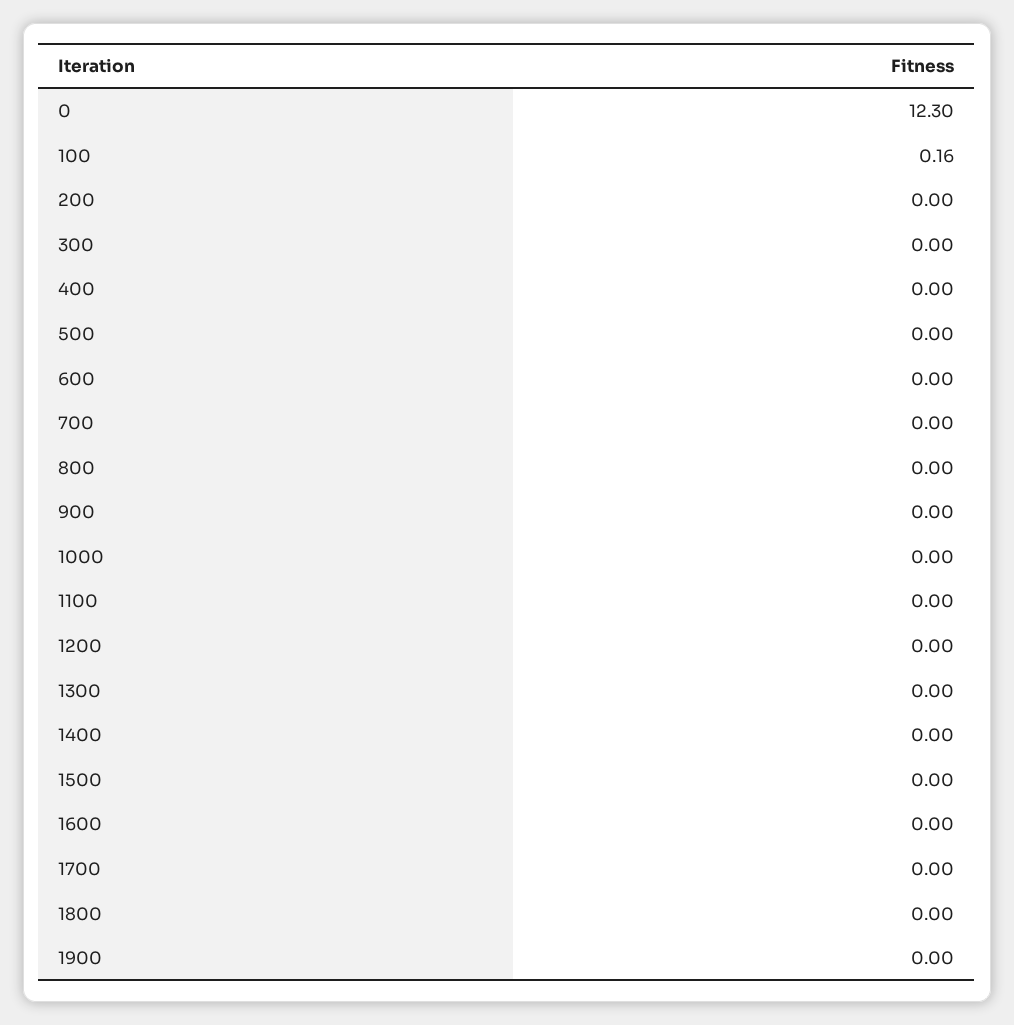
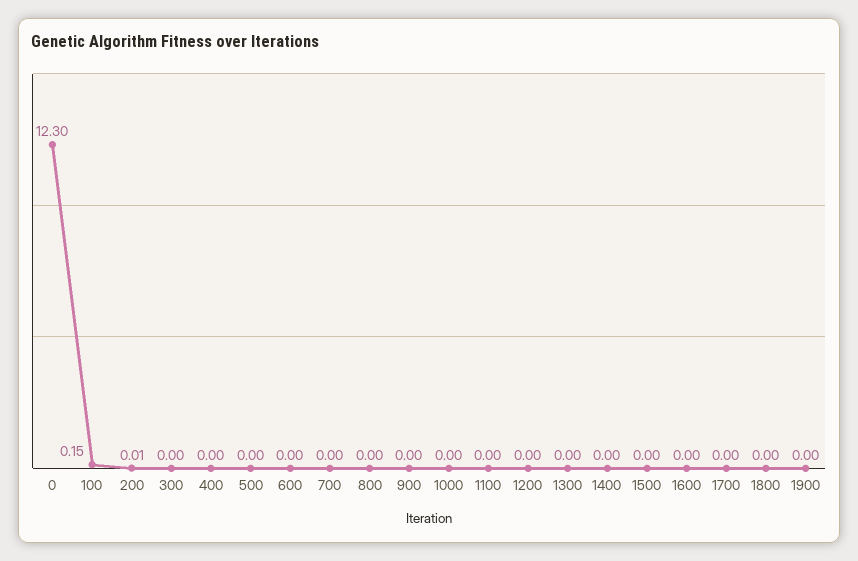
100: 0.16 -> 0.15
200: 0 -> 0.01

